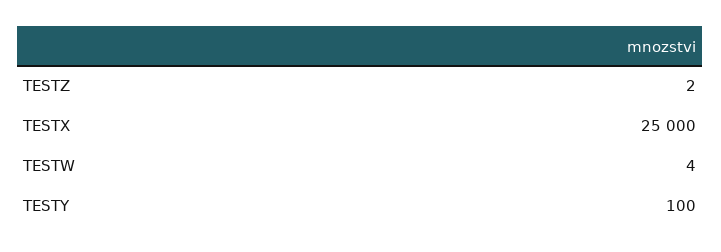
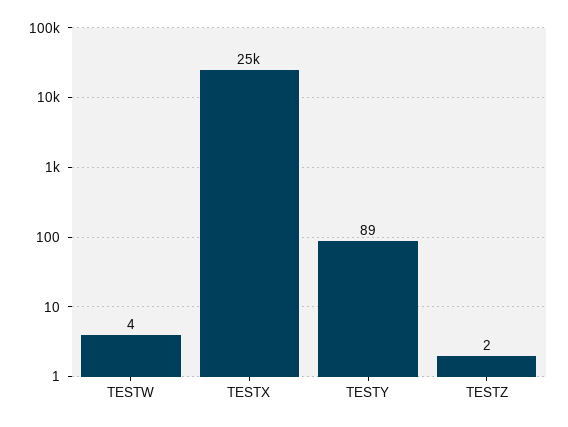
TESTY: 100 -> 89

